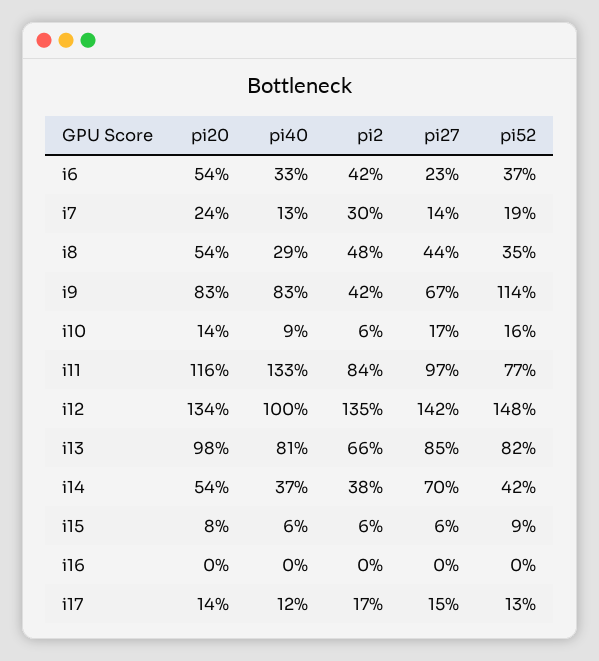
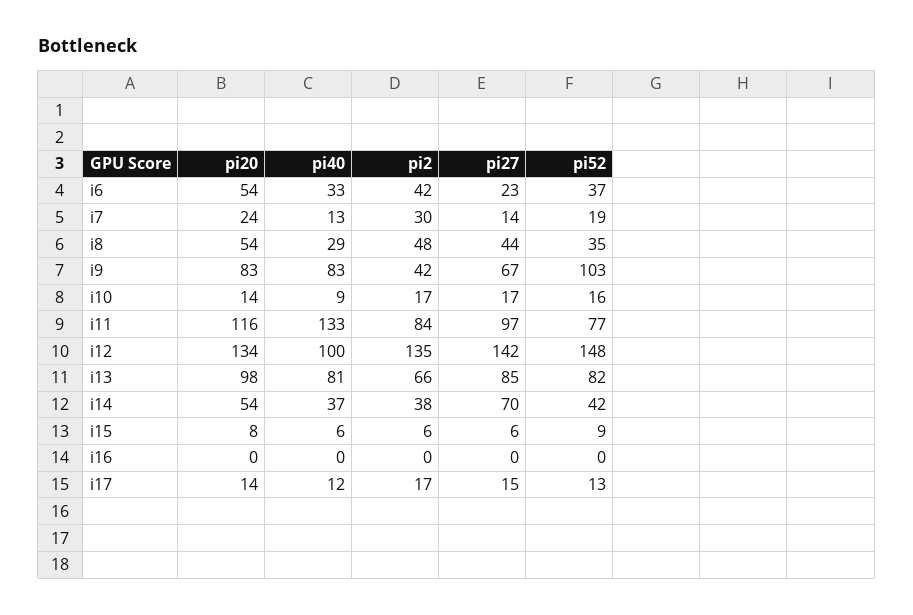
pi52, i9: 114 -> 103
pi2, i10: 6 -> 17

